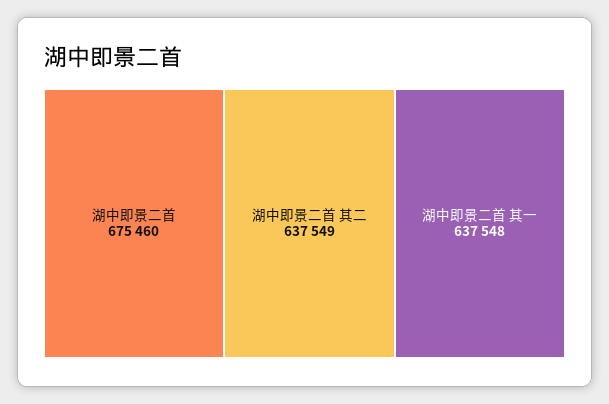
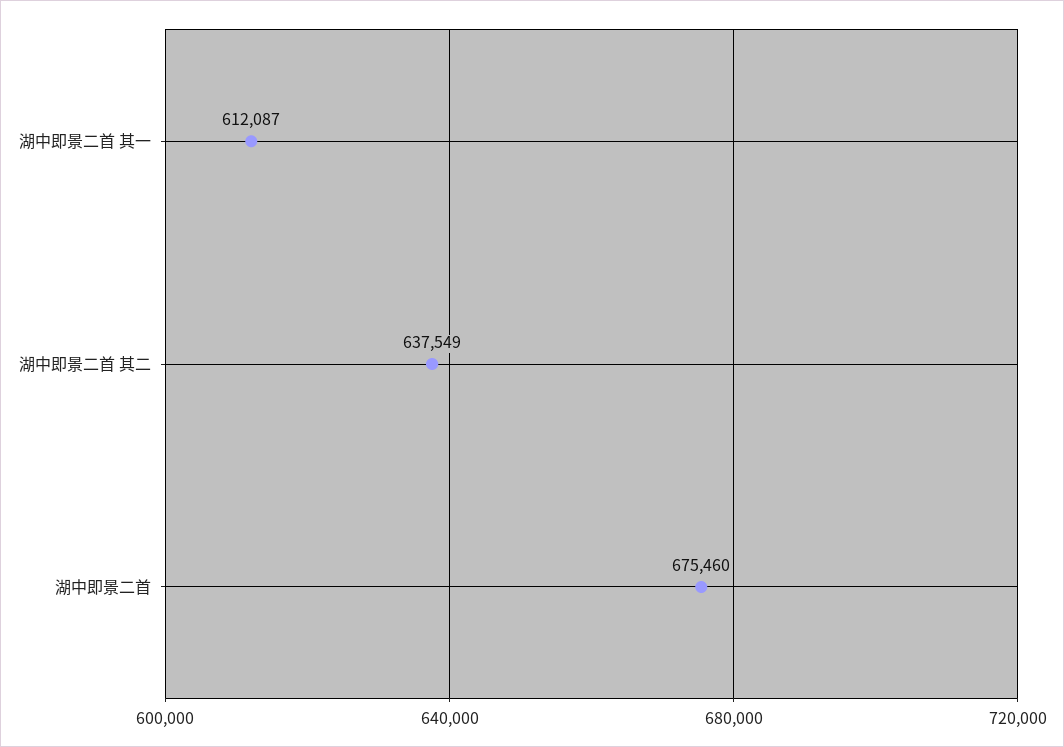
湖中即景二首 其一: 637548 -> 612087

